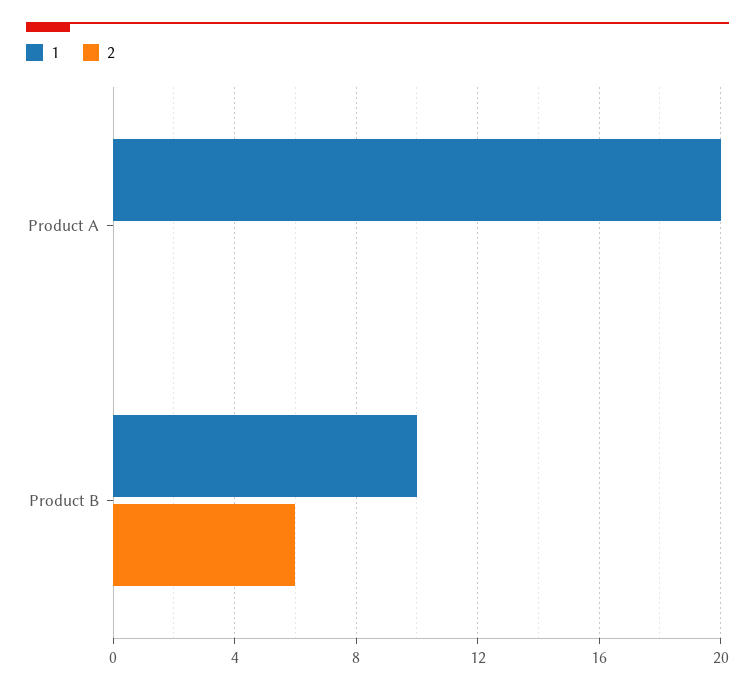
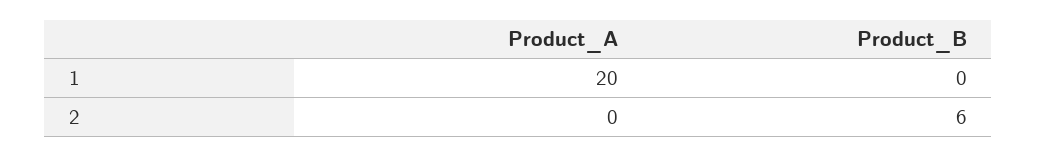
1, Product B: 10 -> 0

